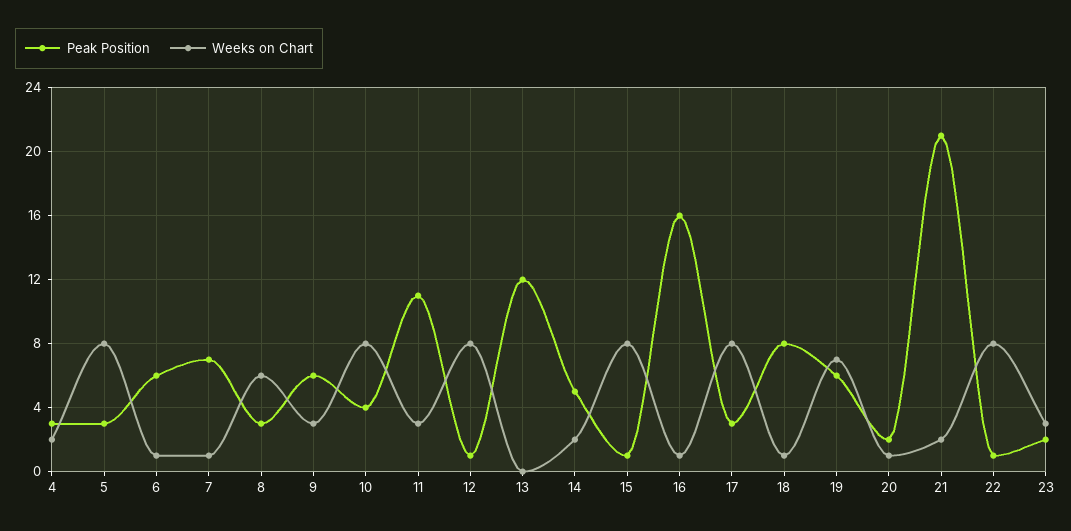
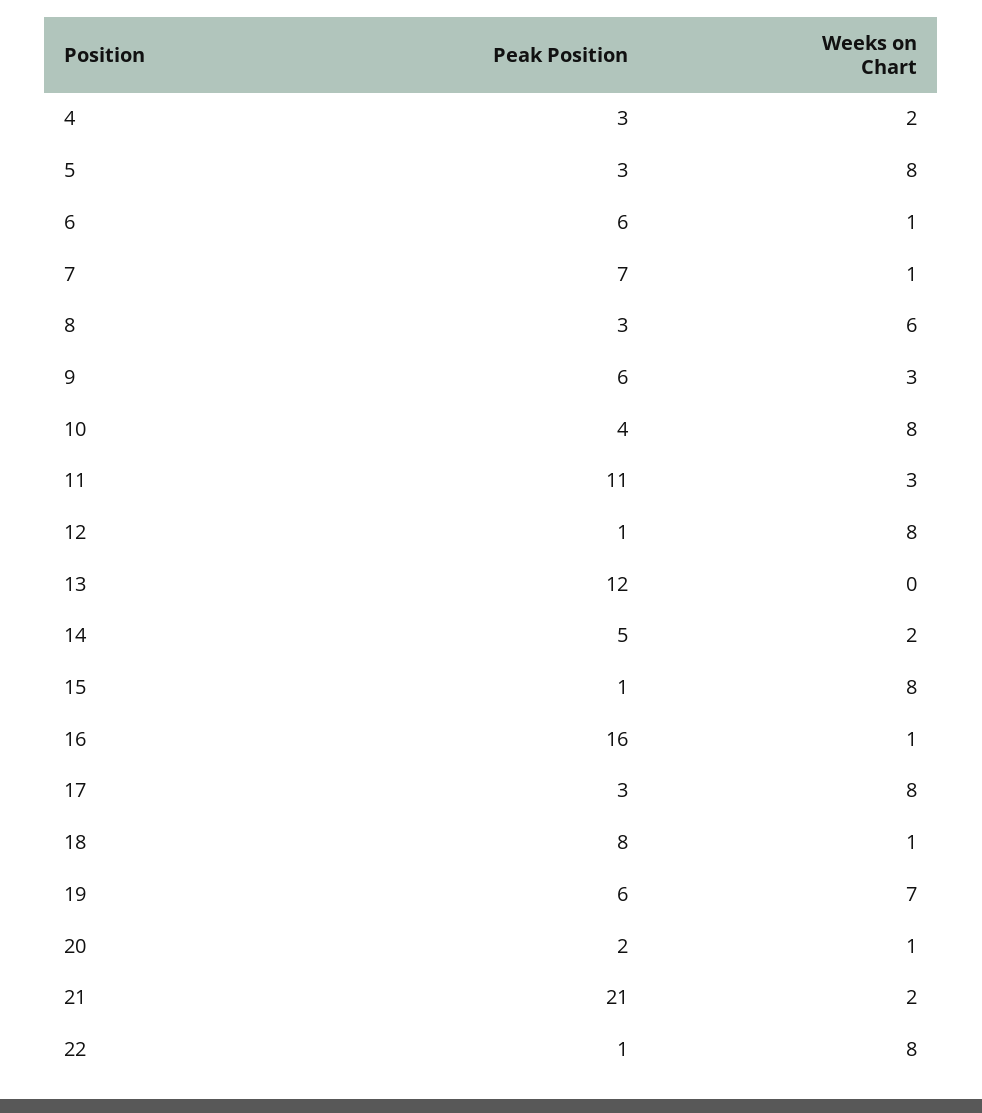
Peak Position, 23: 2 -> none
Weeks on Chart, 23: 3 -> none

